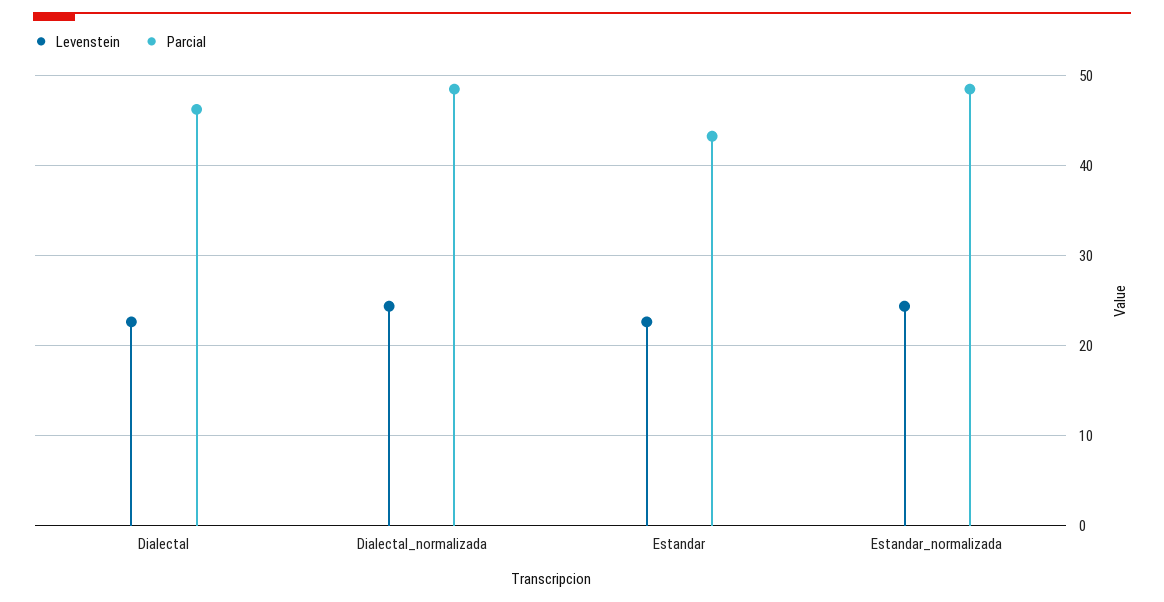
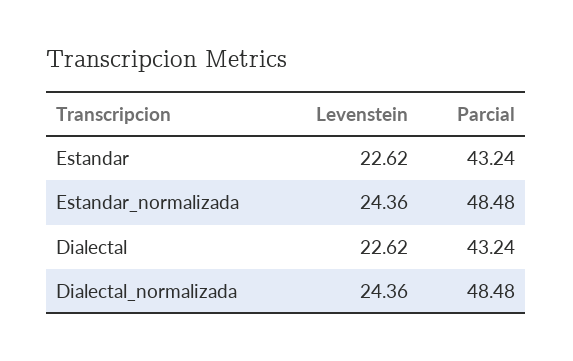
Parcial, Dialectal: 46 -> 43.24

